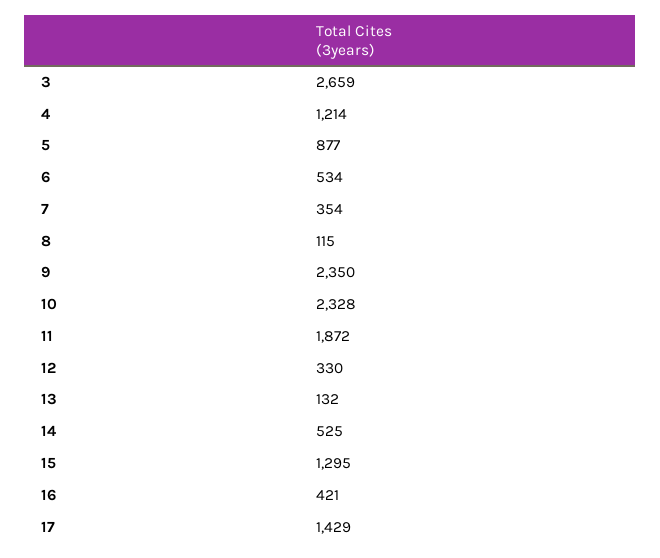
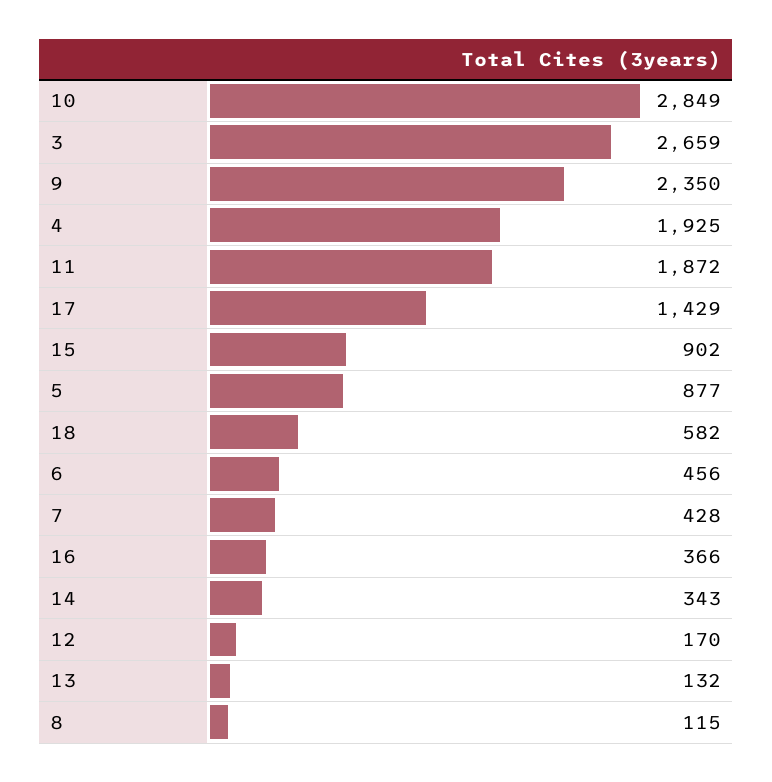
4: 1214 -> 1925
6: 534 -> 456
7: 354 -> 428
10: 2328 -> 2849
12: 330 -> 170
14: 525 -> 343
15: 1295 -> 902
16: 421 -> 366
18: none -> 582

